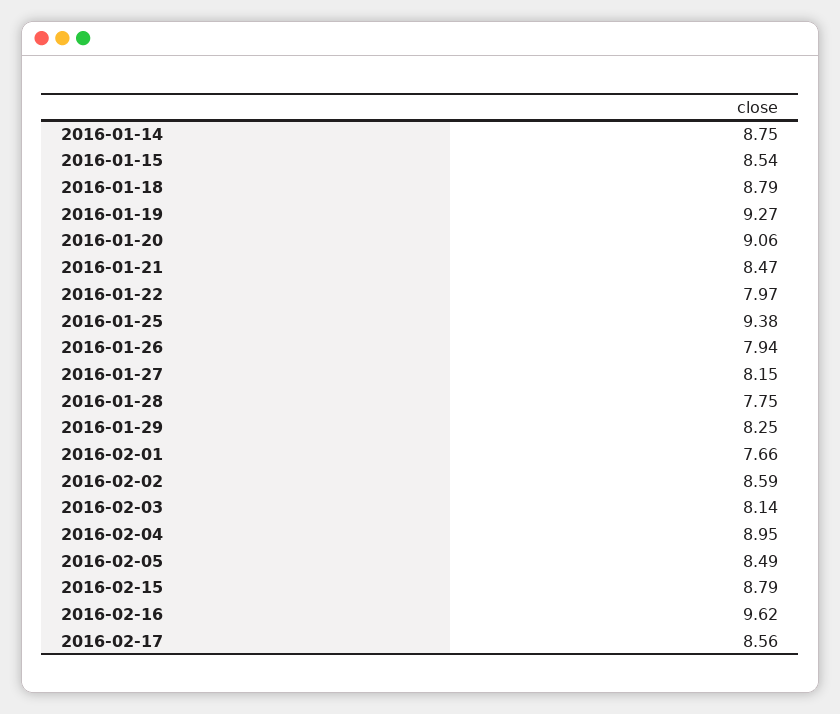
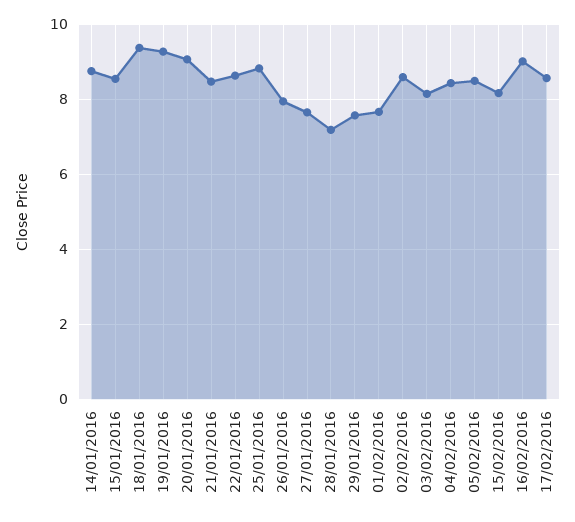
2016-01-18: 8.79 -> 9.4
2016-01-22: 7.97 -> 8.6
2016-01-25: 9.38 -> 8.8
2016-01-27: 8.15 -> 7.6
2016-01-28: 7.75 -> 7.2
2016-01-29: 8.25 -> 7.6
2016-02-04: 8.95 -> 8.4
2016-02-15: 8.79 -> 8.2
2016-02-16: 9.62 -> 9

